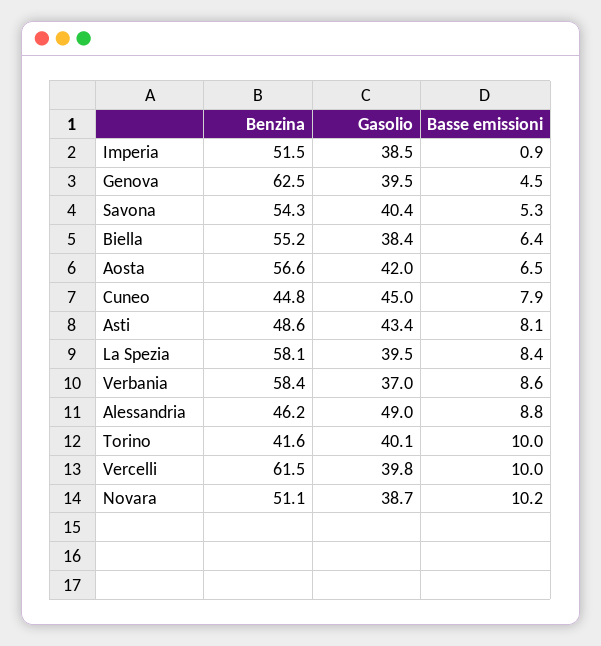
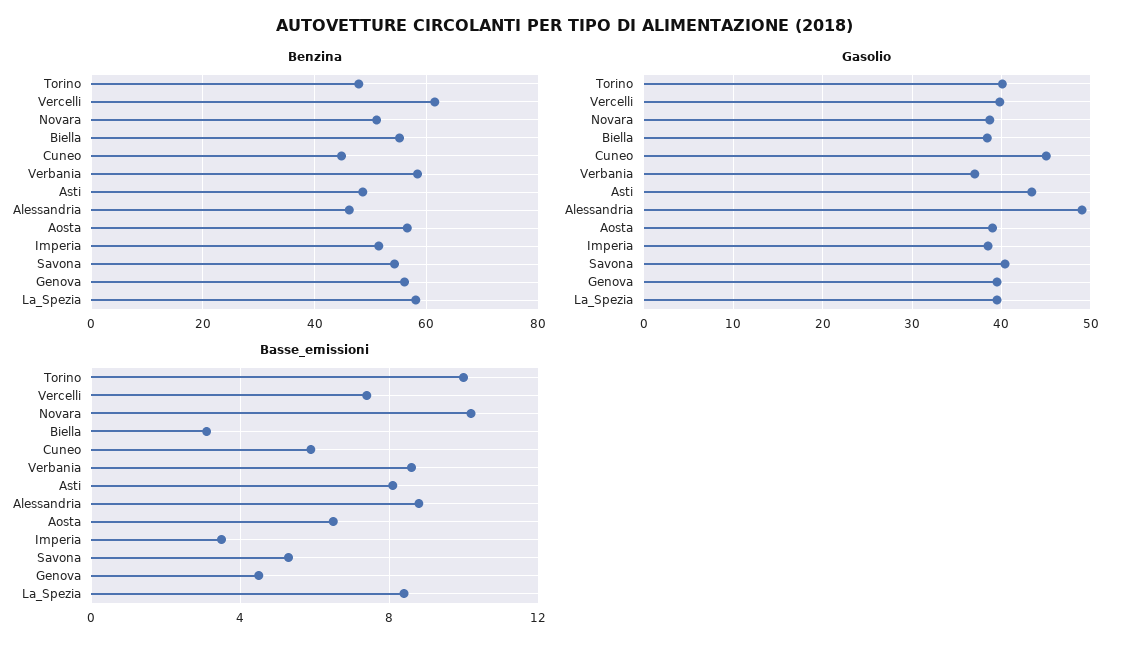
Basse emissioni, Imperia: 0.9 -> 3.5
Benzina, Genova: 62.5 -> 56
Basse emissioni, Biella: 6.4 -> 3
Gasolio, Aosta: 42 -> 39
Basse emissioni, Cuneo: 7.9 -> 6
Benzina, Torino: 41.6 -> 48
Basse emissioni, Vercelli: 10 -> 7.5

